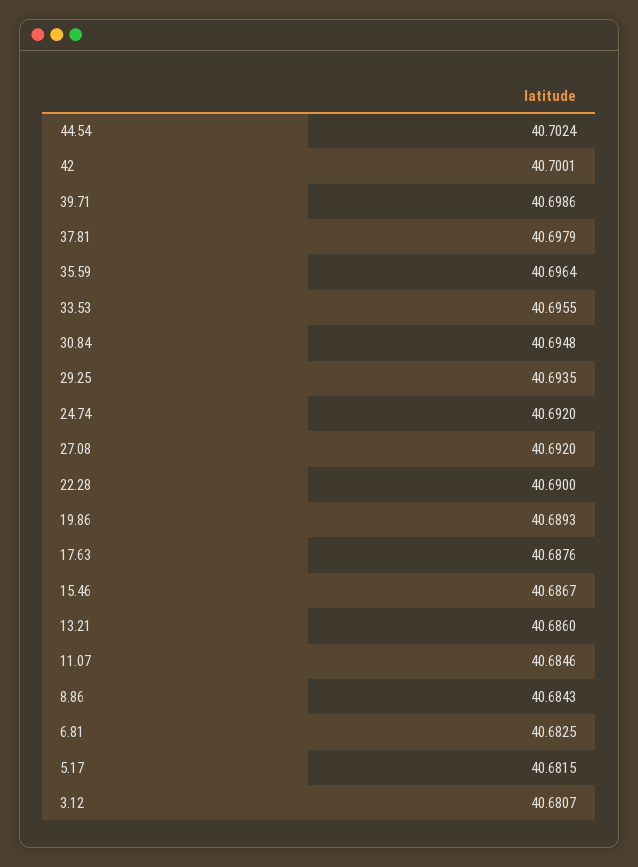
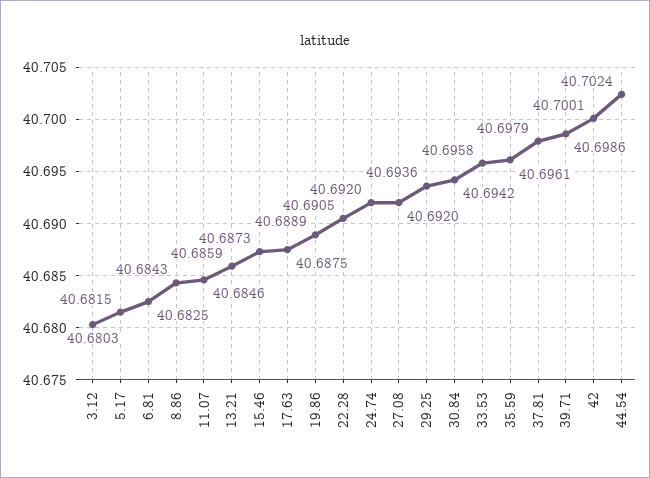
35.59: 40.6964 -> 40.6961
33.53: 40.6955 -> 40.6958
30.84: 40.6948 -> 40.6942
29.25: 40.6935 -> 40.6936
22.28: 40.69 -> 40.6905
19.86: 40.6893 -> 40.6889
17.63: 40.6876 -> 40.6875
15.46: 40.6867 -> 40.6873
13.21: 40.686 -> 40.6859
3.12: 40.6807 -> 40.6803

